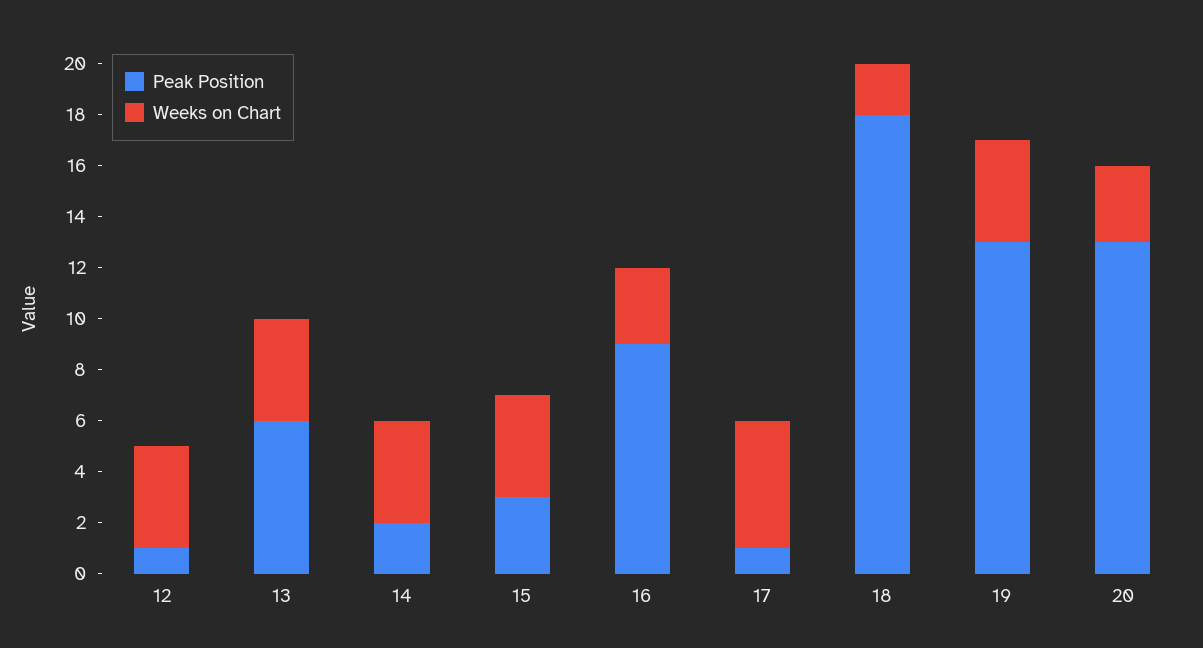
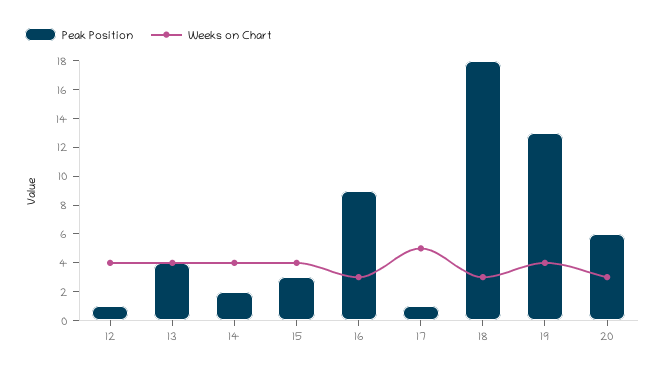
Peak Position, 13: 6 -> 4
Weeks on Chart, 18: 2 -> 3
Peak Position, 20: 13 -> 6

